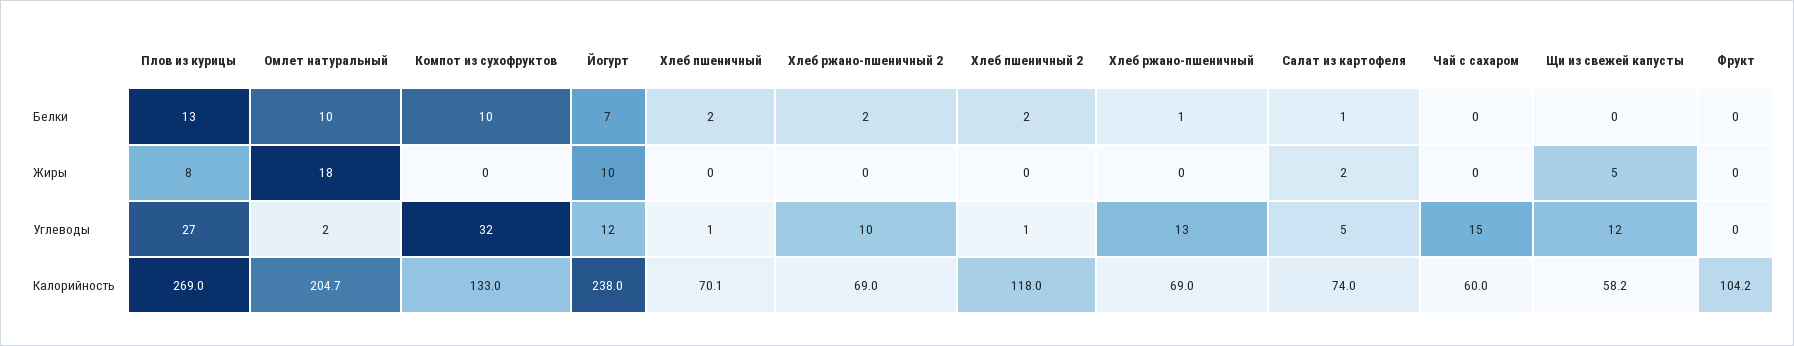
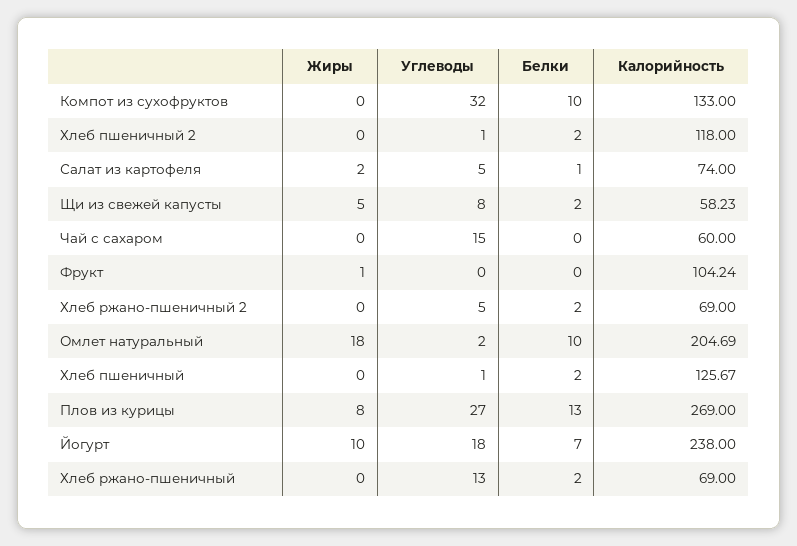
Хлеб ржано-пшеничный, Белки: 1 -> 2
Щи из свежей капусты, Белки: 0 -> 2
Фрукт, Жиры: 0 -> 1
Йогурт, Углеводы: 12 -> 18
Хлеб ржано-пшеничный 2, Углеводы: 10 -> 5
Щи из свежей капусты, Углеводы: 12 -> 8
Хлеб пшеничный, Калорийность: 70.1 -> 125.67

